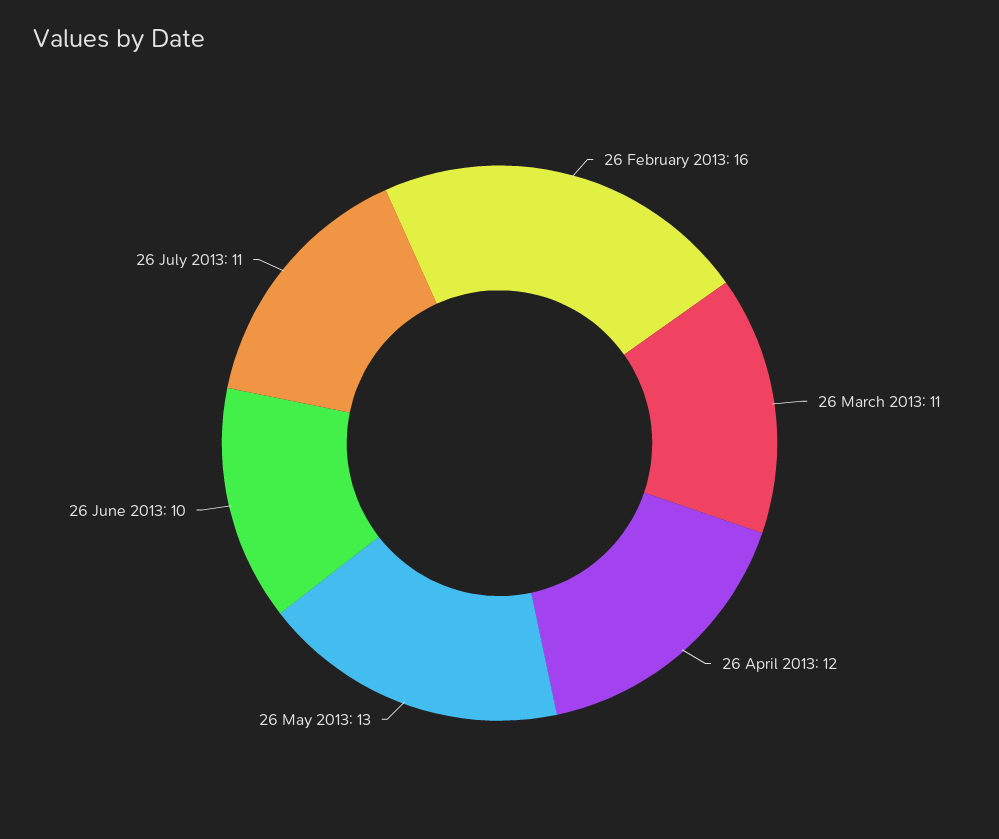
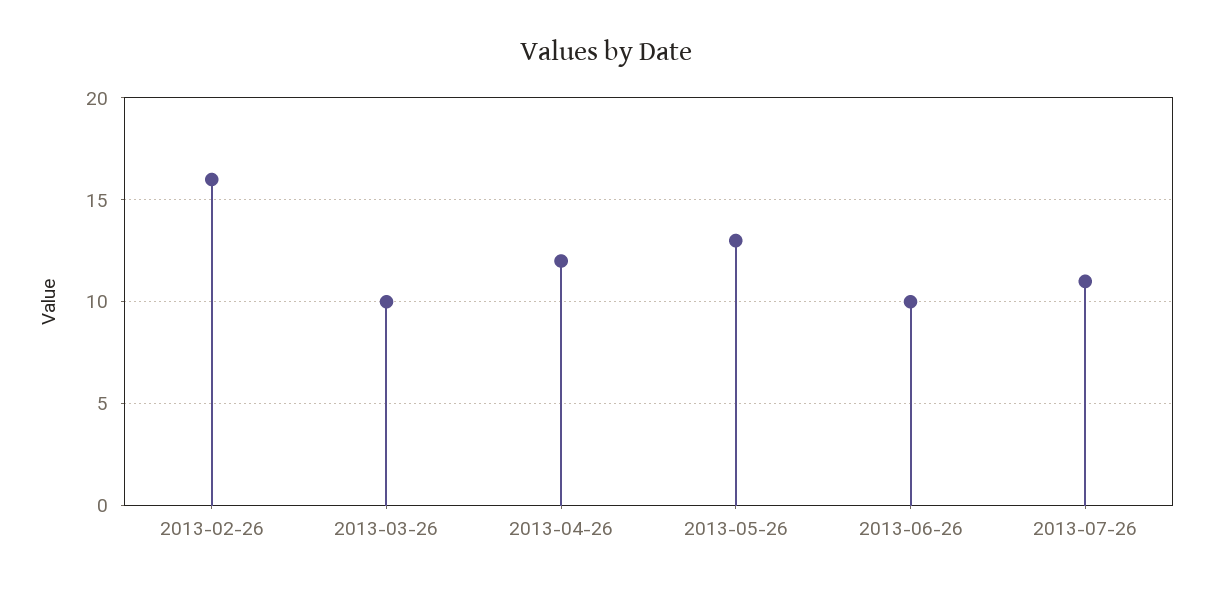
26 March 2013: 11 -> 10

